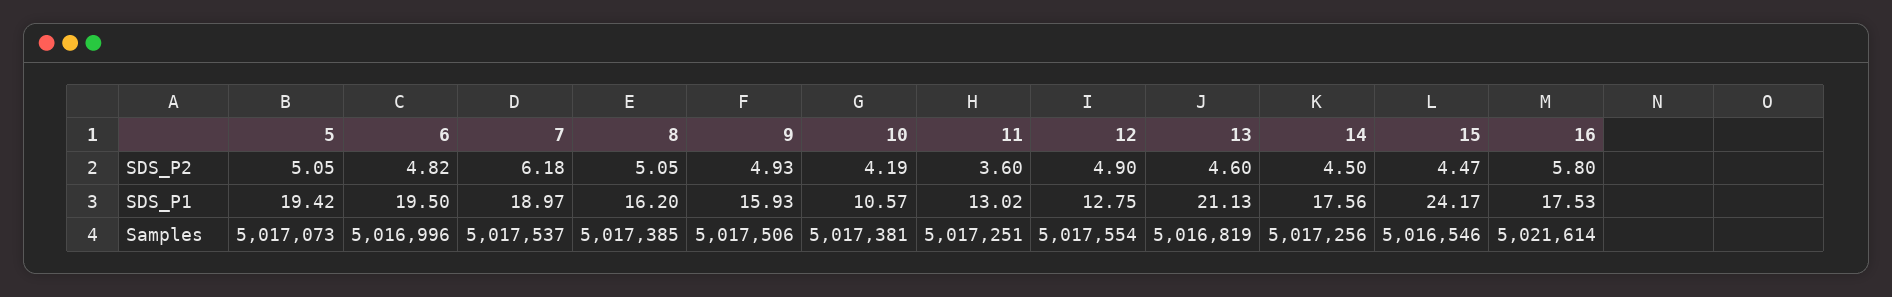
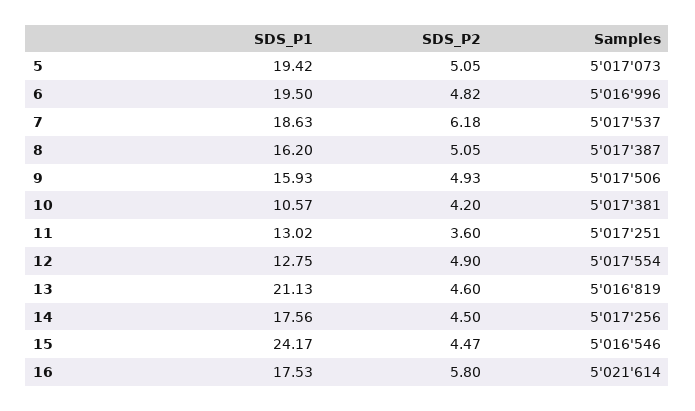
10, SDS_P2: 4.19 -> 4.2
7, SDS_P1: 18.97 -> 18.63
8, Samples: 5017385 -> 5017387

